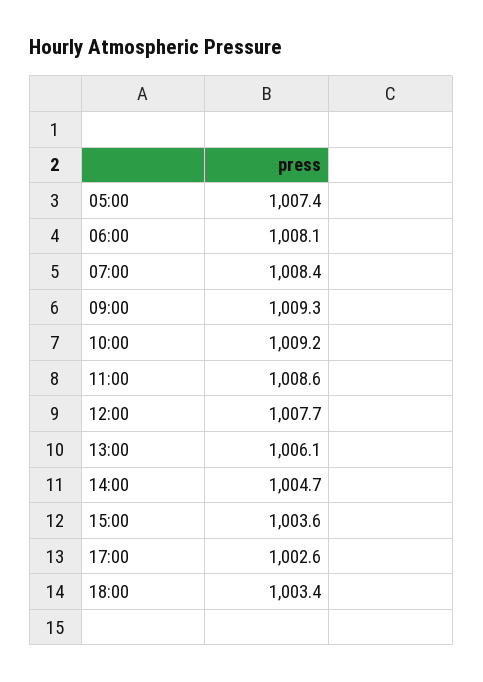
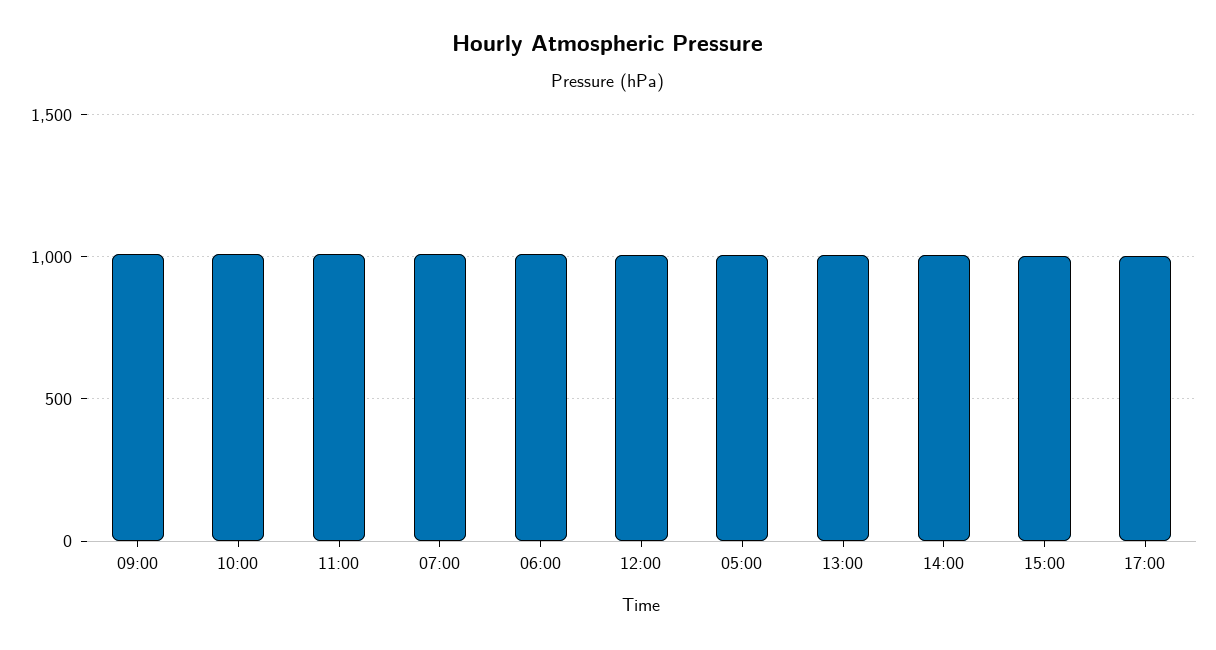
18:00: 1003.4 -> none

